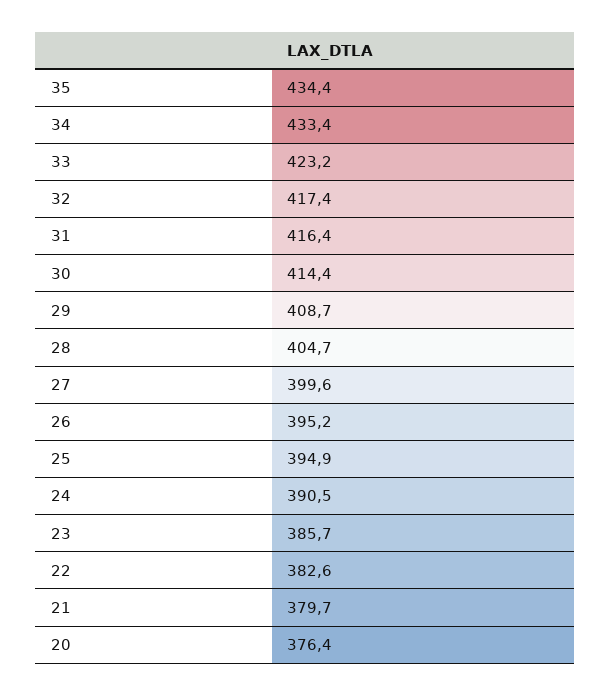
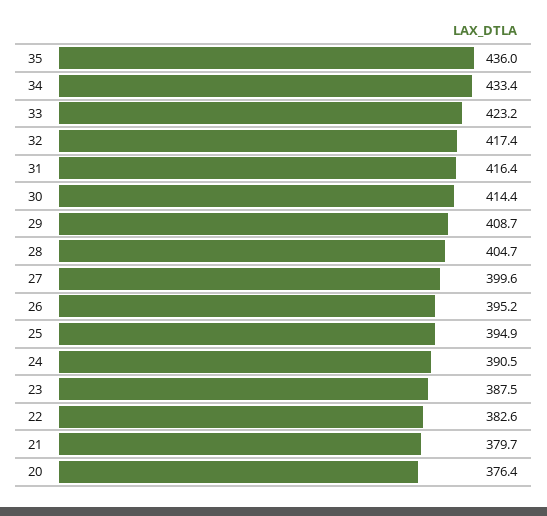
35: 434.4 -> 436
23: 385.7 -> 387.5

